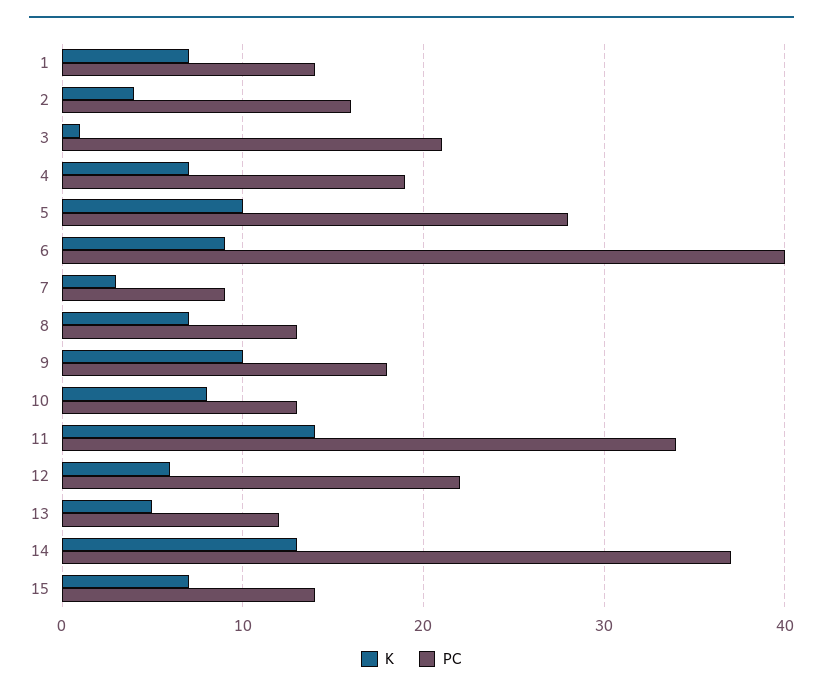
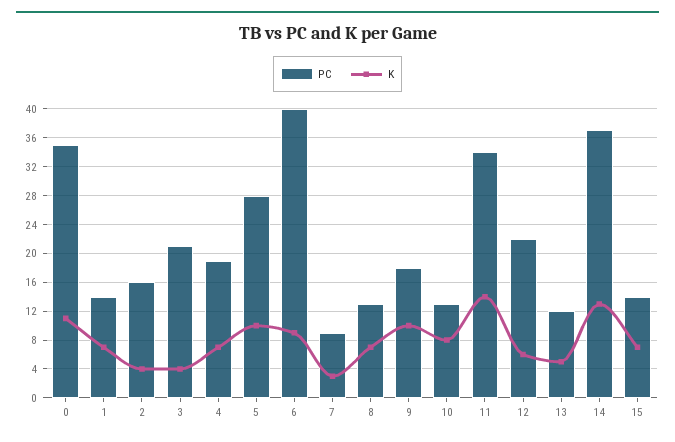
K, 3: 1 -> 4
PC, 0: none -> 35
K, 0: none -> 11

